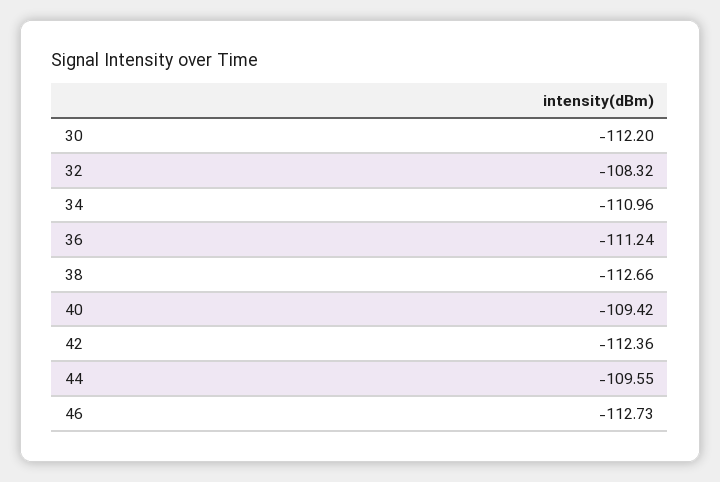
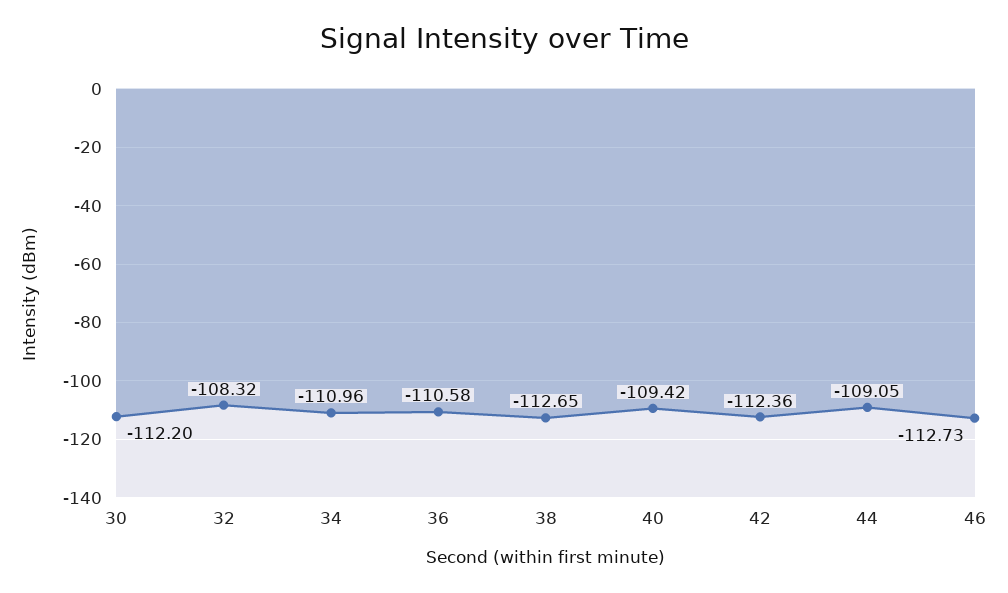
36: -111.24 -> -110.58
38: -112.66 -> -112.65
44: -109.55 -> -109.05

